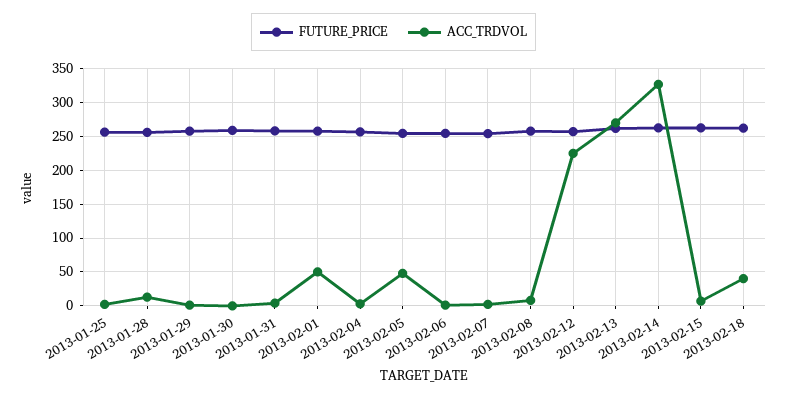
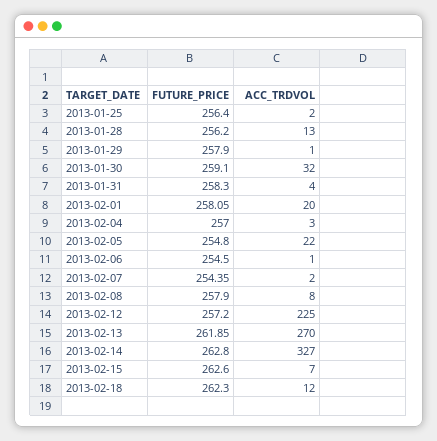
ACC_TRDVOL, 2013-01-30: 0 -> 32
ACC_TRDVOL, 2013-02-01: 50 -> 20
ACC_TRDVOL, 2013-02-05: 50 -> 22
ACC_TRDVOL, 2013-02-18: 40 -> 12

